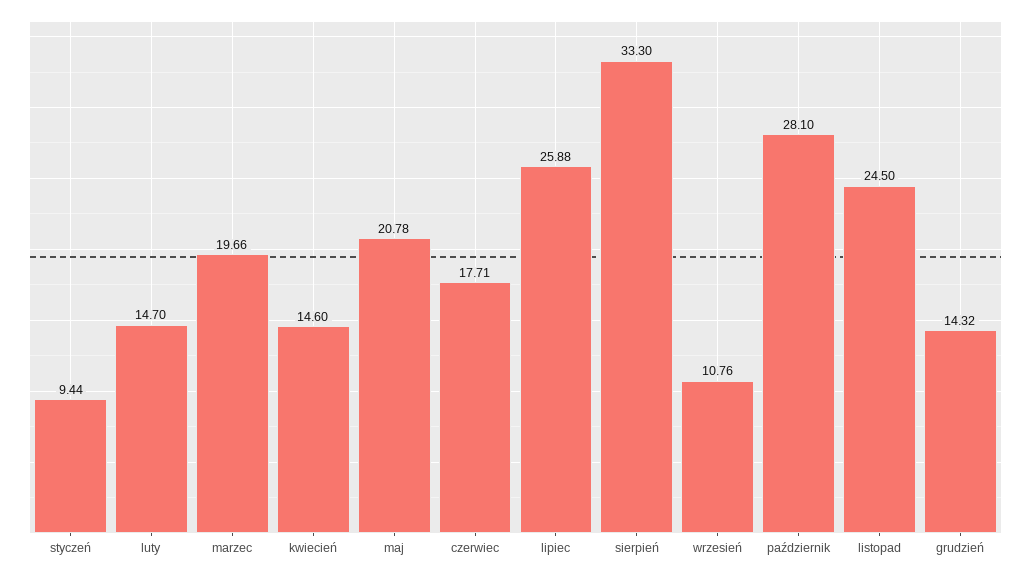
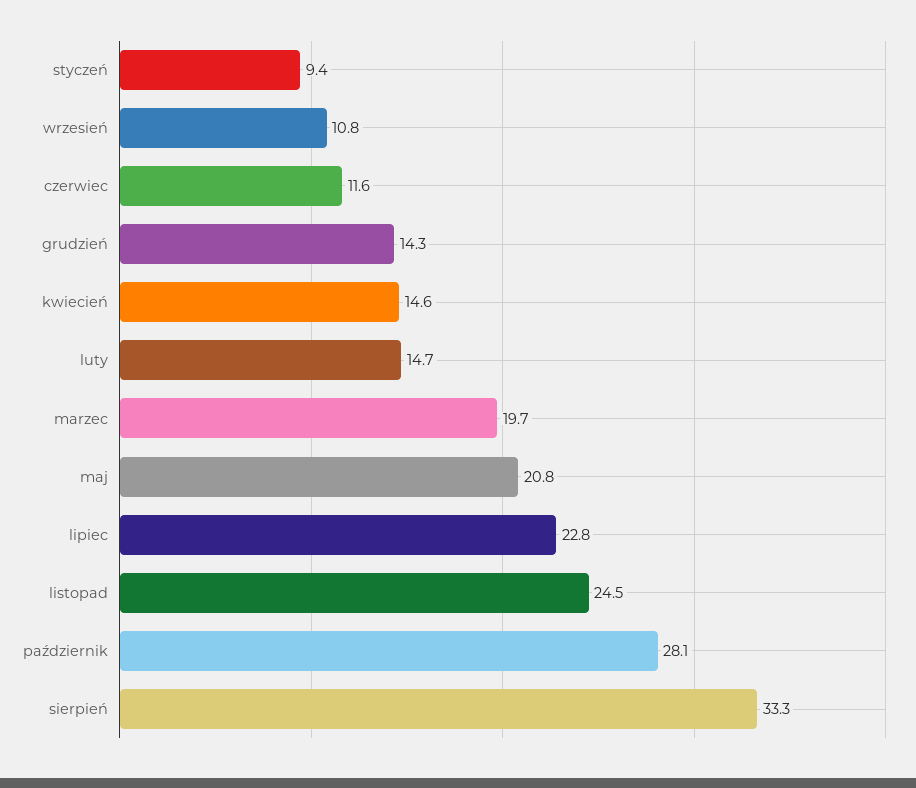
czerwiec: 17.71 -> 11.6
lipiec: 25.88 -> 22.8

